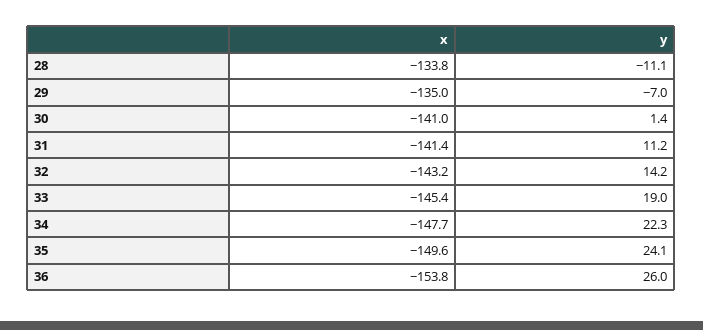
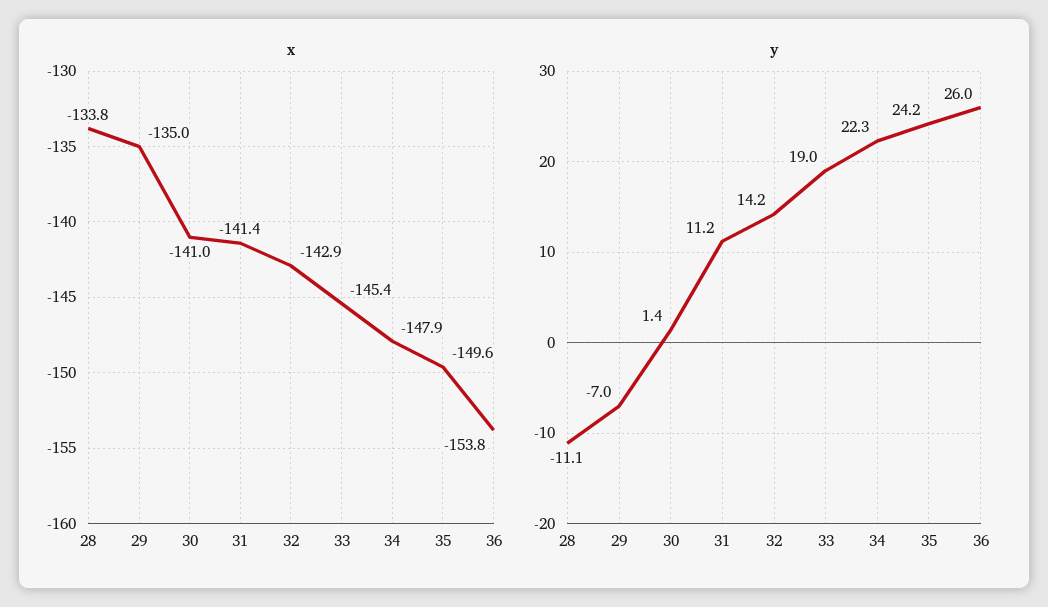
x, 32: -143.2 -> -142.9
x, 34: -147.7 -> -147.9
y, 35: 24.1 -> 24.2

